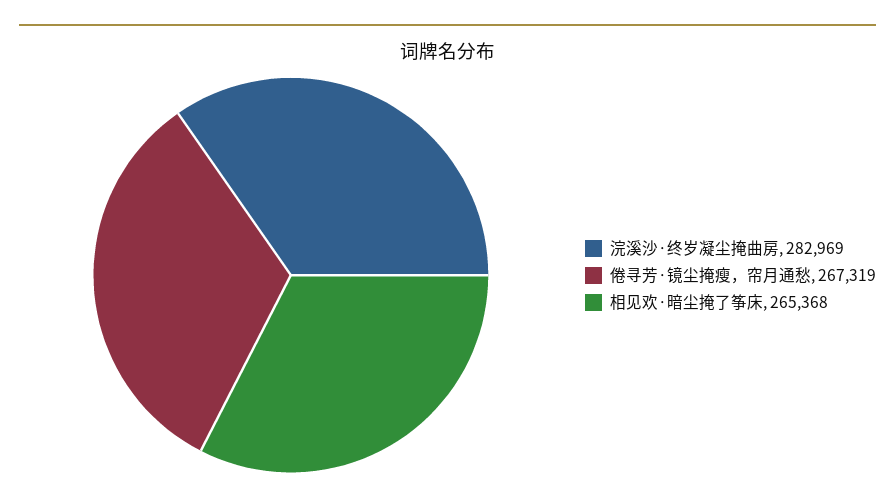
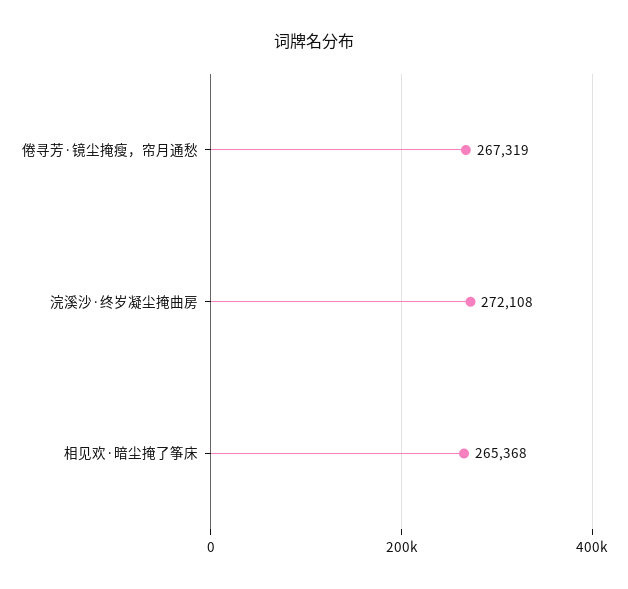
浣溪沙·终岁凝尘掩曲房: 282969 -> 272108

